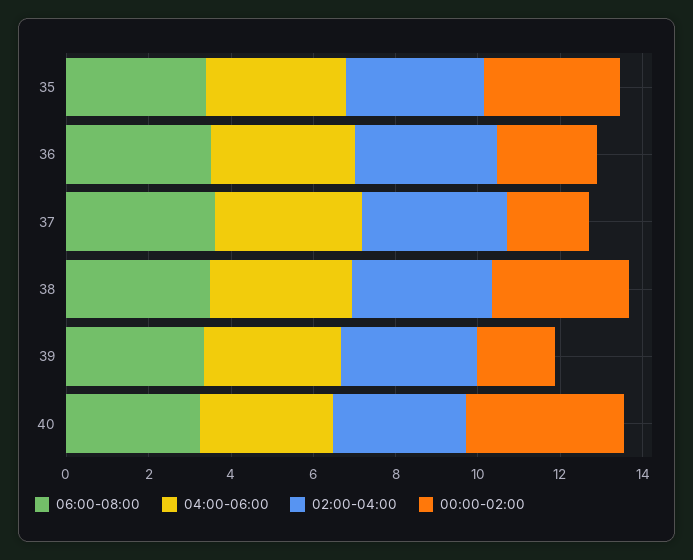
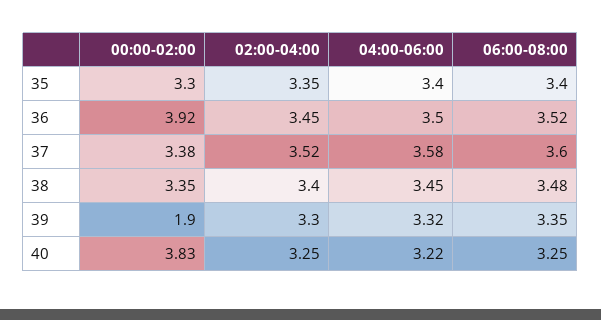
00:00-02:00, 36: 2.5 -> 3.92
00:00-02:00, 37: 2 -> 3.38

